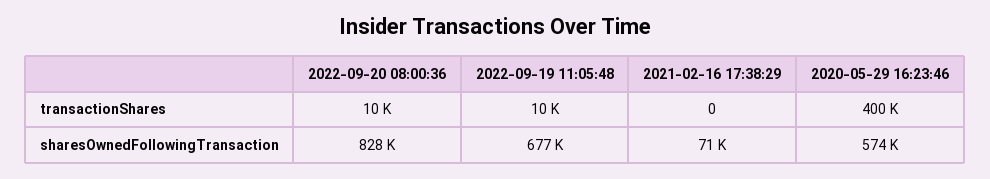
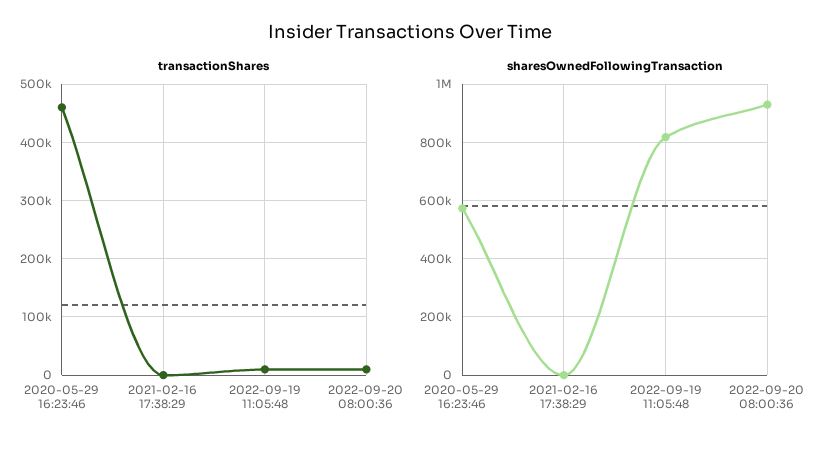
transactionShares, 2020-05-29 16:23:46: 400000 -> 460000
sharesOwnedFollowingTransaction, 2022-09-20 08:00:36: 828000 -> 925000
sharesOwnedFollowingTransaction, 2022-09-19 11:05:48: 677000 -> 825000
sharesOwnedFollowingTransaction, 2021-02-16 17:38:29: 71000 -> 0

